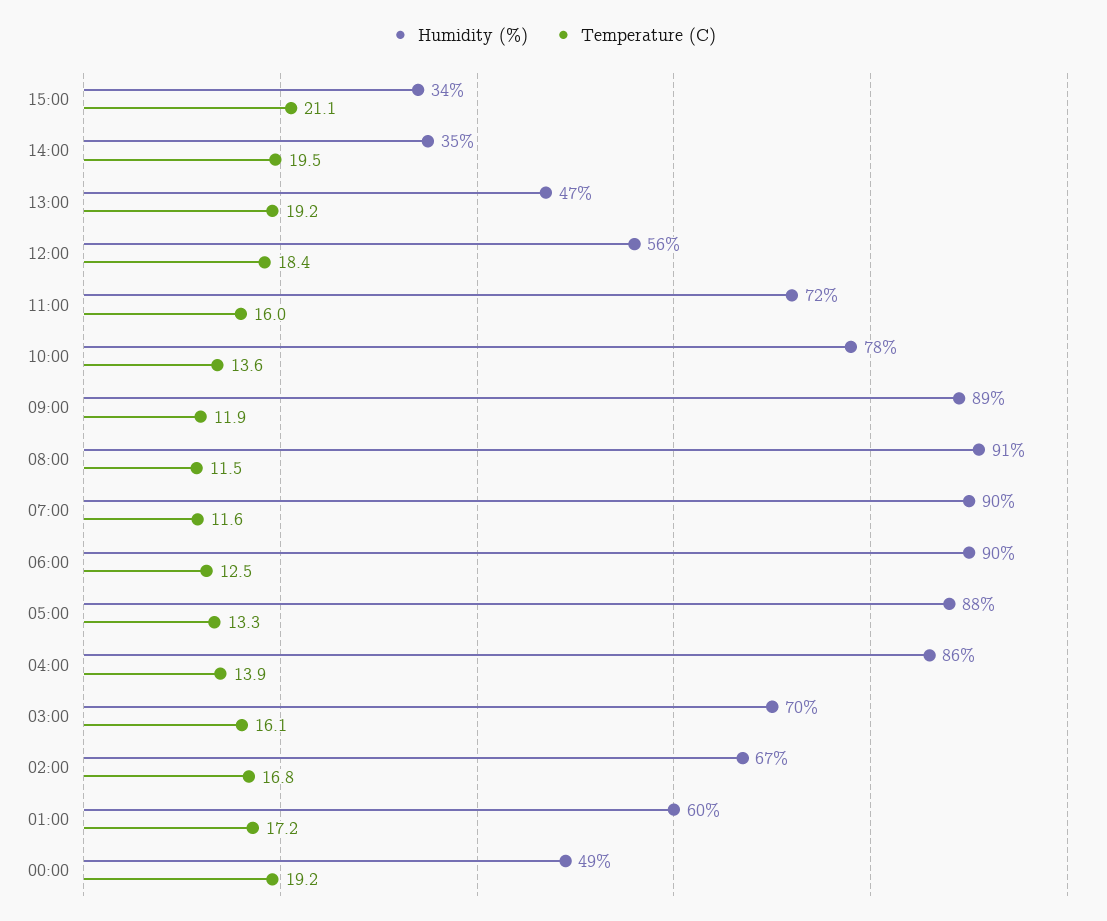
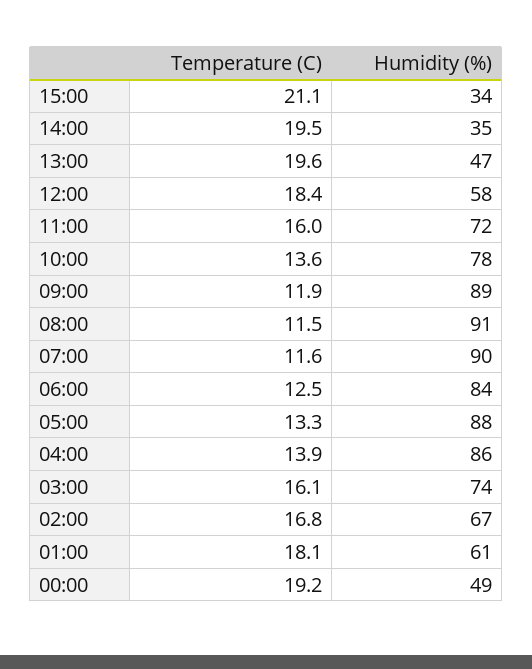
Temperature (C), 13:00: 19.2 -> 19.6
Humidity (%), 12:00: 56 -> 58
Humidity (%), 06:00: 90 -> 84
Humidity (%), 03:00: 70 -> 74
Humidity (%), 01:00: 60 -> 61
Temperature (C), 01:00: 17.2 -> 18.1

